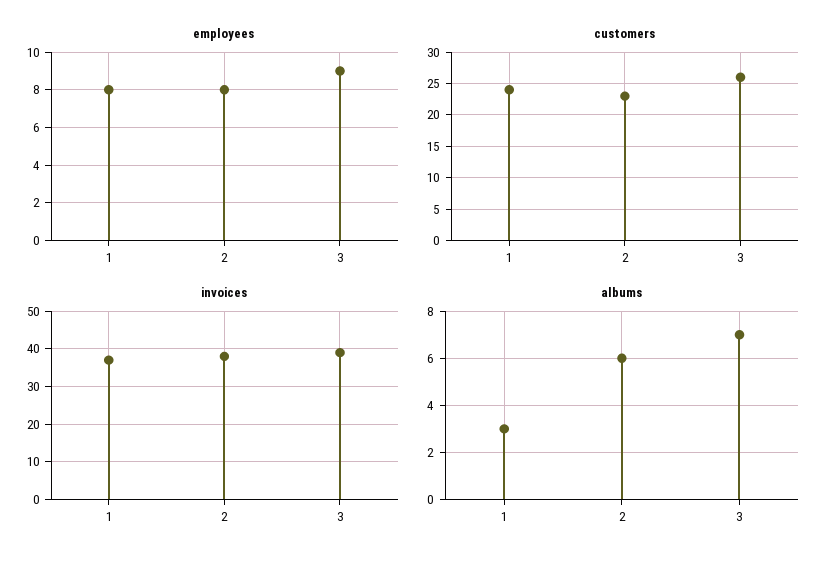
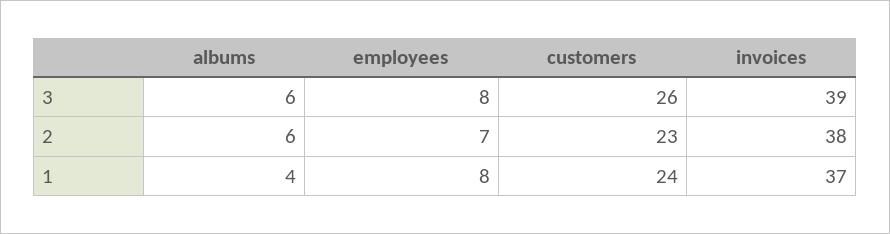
employees, 2: 8 -> 7
employees, 3: 9 -> 8
albums, 1: 3 -> 4
albums, 3: 7 -> 6

